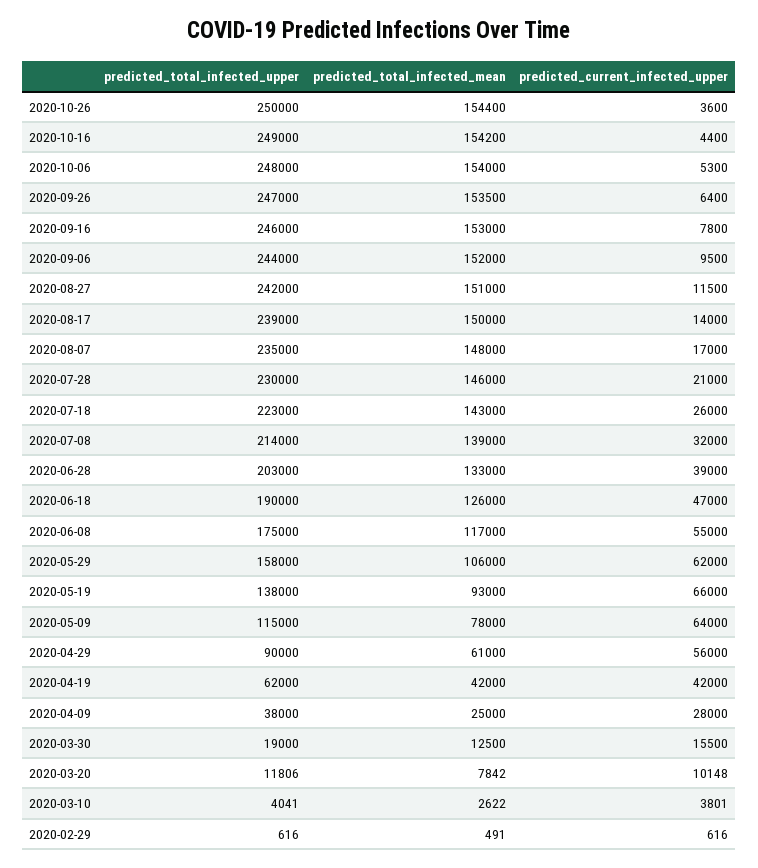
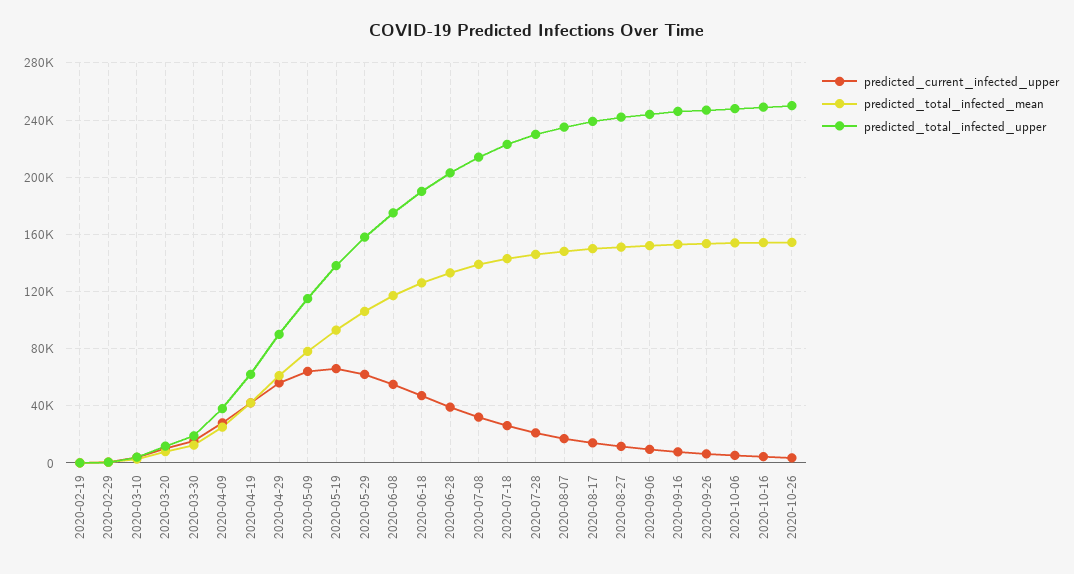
predicted_current_infected_upper, 2020-02-19: none -> 0
predicted_total_infected_mean, 2020-02-19: none -> 0
predicted_total_infected_upper, 2020-02-19: none -> 0

